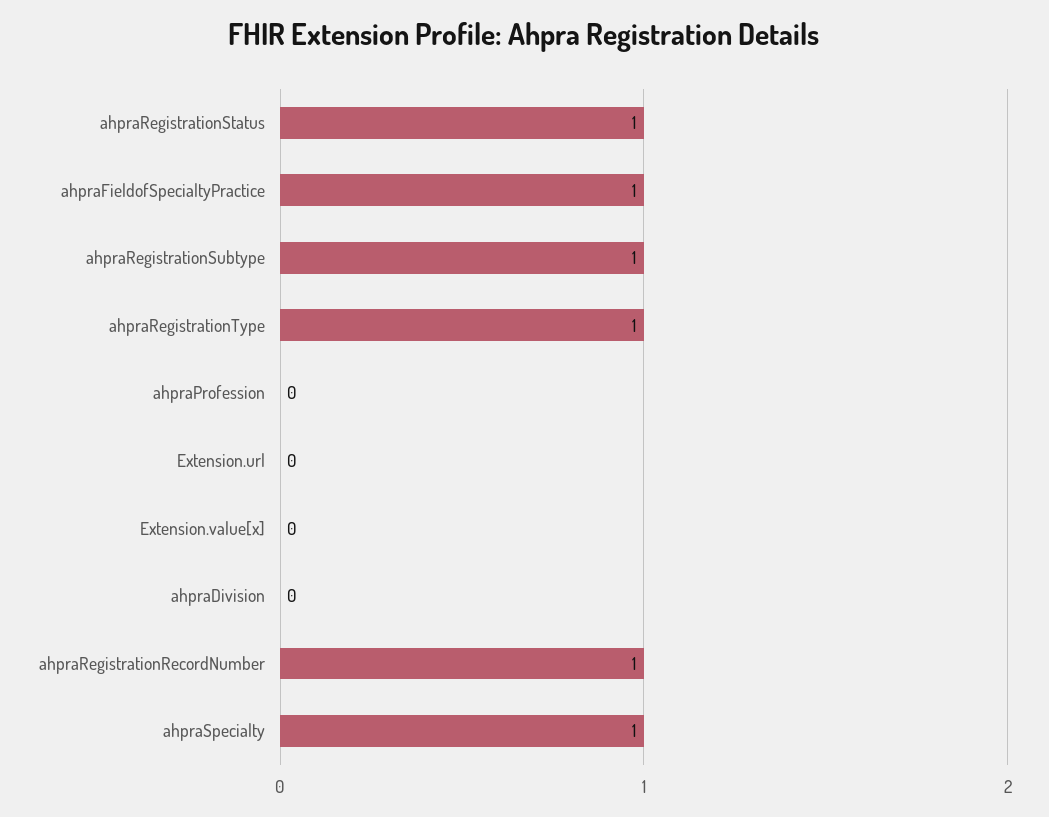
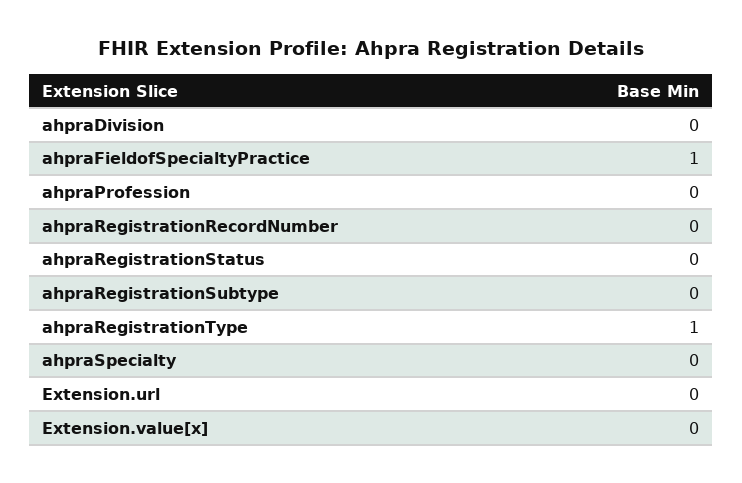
ahpraRegistrationStatus: 1 -> 0
ahpraRegistrationSubtype: 1 -> 0
ahpraRegistrationRecordNumber: 1 -> 0
ahpraSpecialty: 1 -> 0

